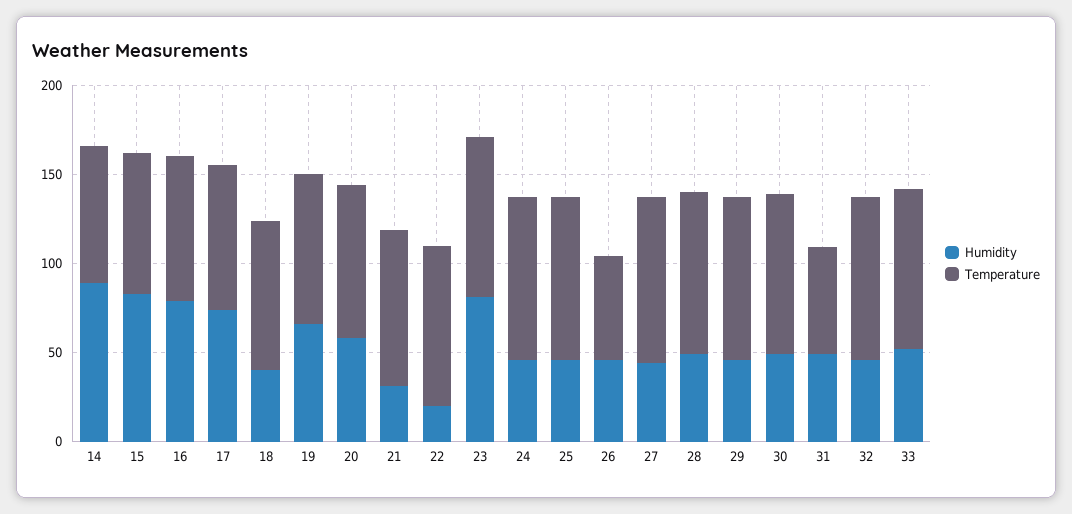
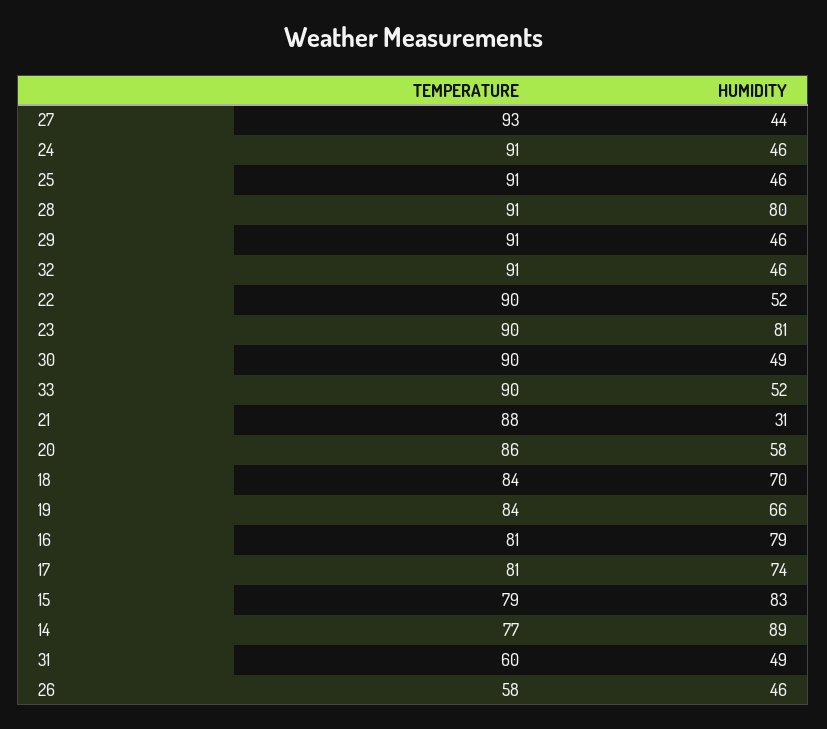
Humidity, 18: 40 -> 70
Humidity, 22: 20 -> 52
Humidity, 28: 50 -> 80

